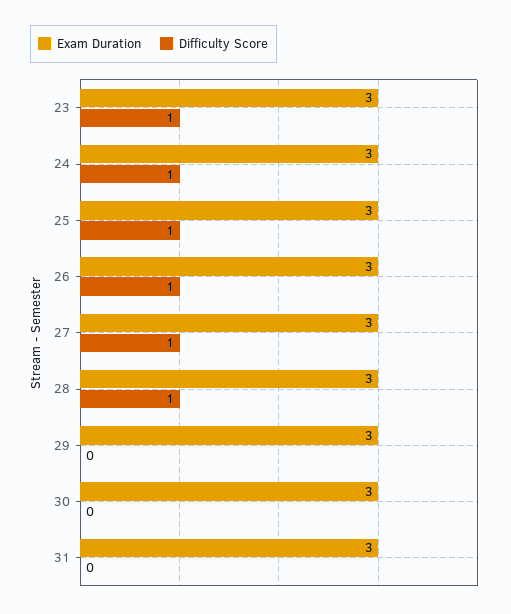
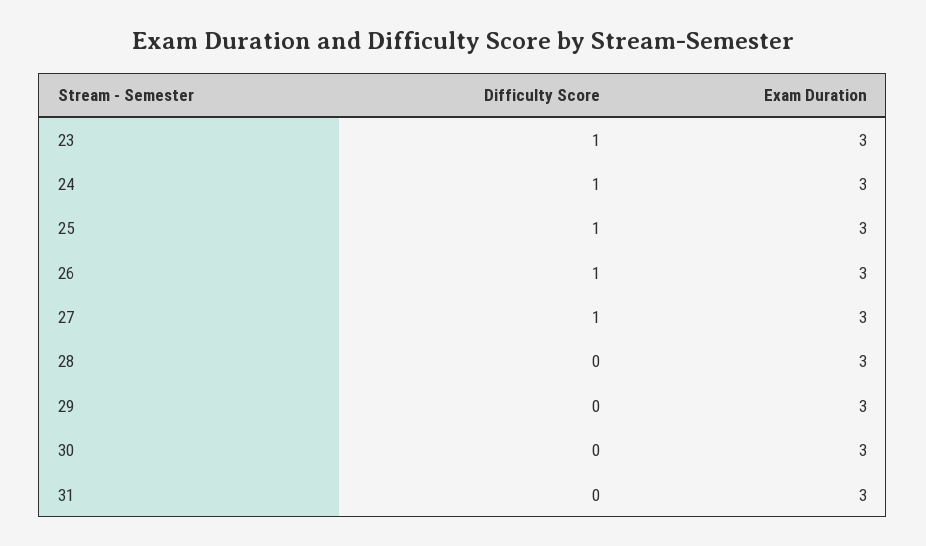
Difficulty Score, 28: 1 -> 0

